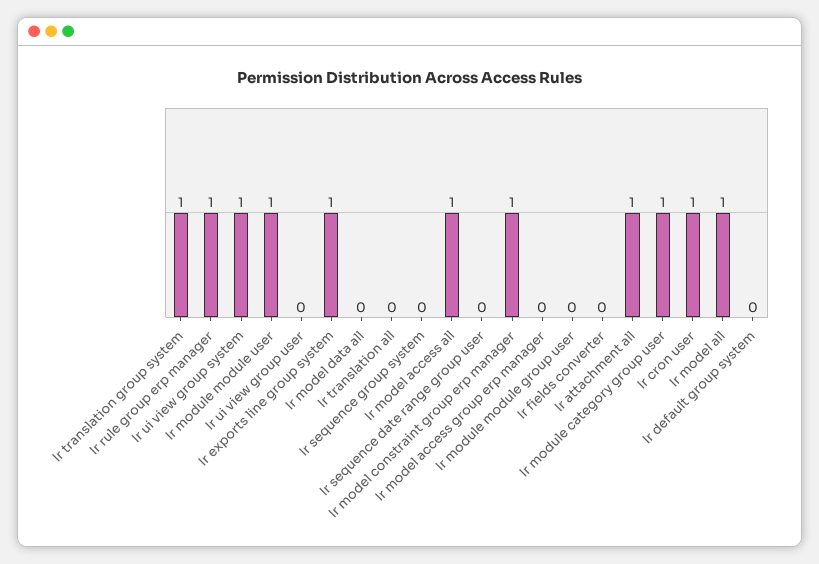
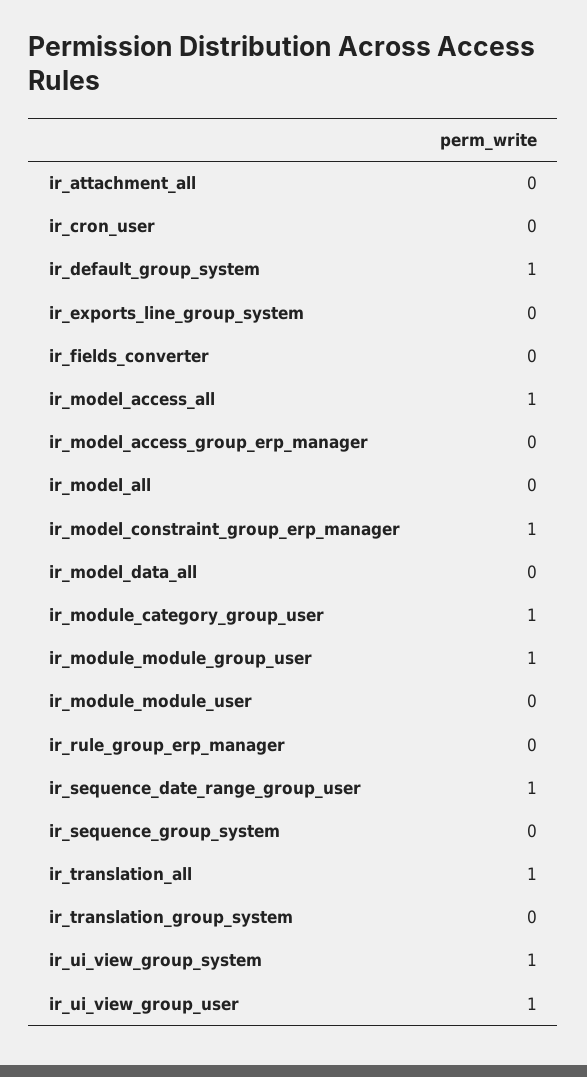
Ir translation group system: 1 -> 0
Ir rule group erp manager: 1 -> 0
Ir module module user: 1 -> 0
Ir ui view group user: 0 -> 1
Ir exports line group system: 1 -> 0
Ir translation all: 0 -> 1
Ir sequence date range group user: 0 -> 1
Ir module module group user: 0 -> 1
Ir attachment all: 1 -> 0
Ir cron user: 1 -> 0
Ir model all: 1 -> 0
Ir default group system: 0 -> 1

